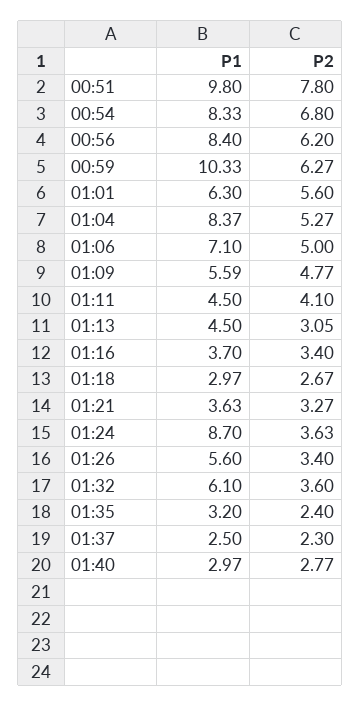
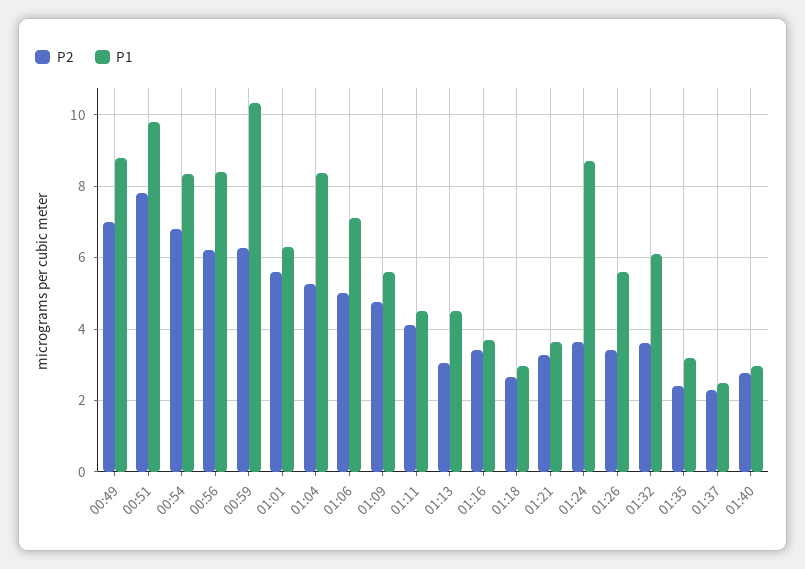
P2, 00:49: none -> 7
P1, 00:49: none -> 8.8

